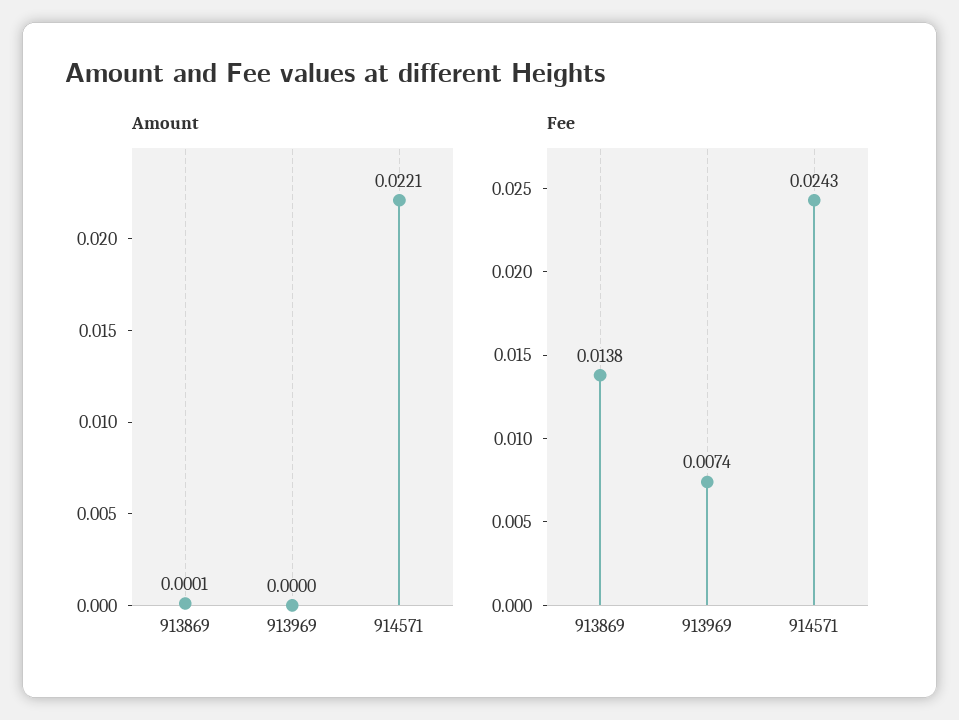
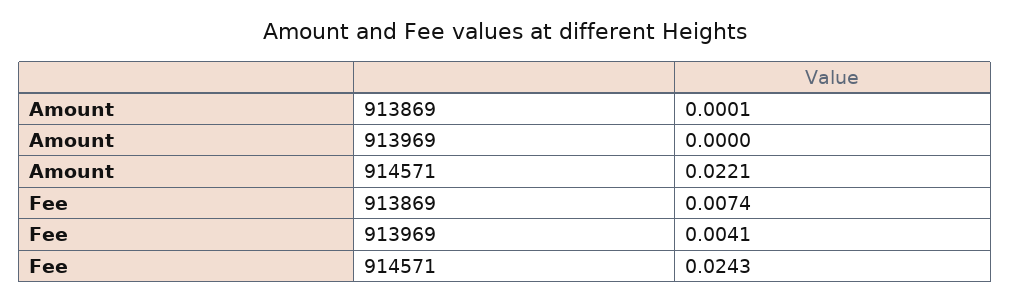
Fee, 913869: 0.0138 -> 0.0074
Fee, 913969: 0.0074 -> 0.0041

